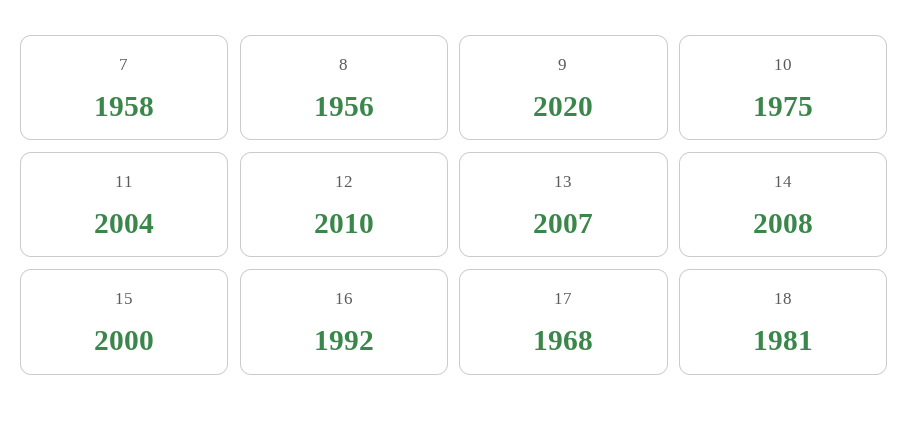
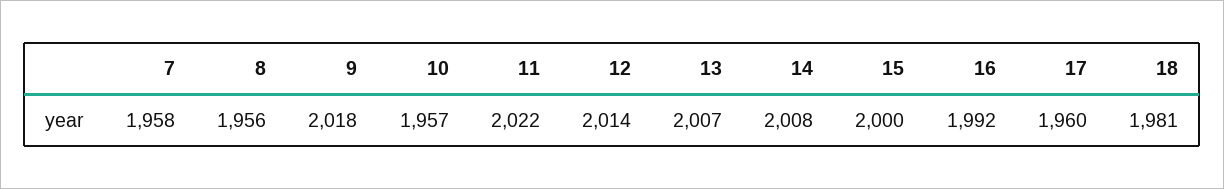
9: 2020 -> 2018
10: 1975 -> 1957
11: 2004 -> 2022
12: 2010 -> 2014
17: 1968 -> 1960

